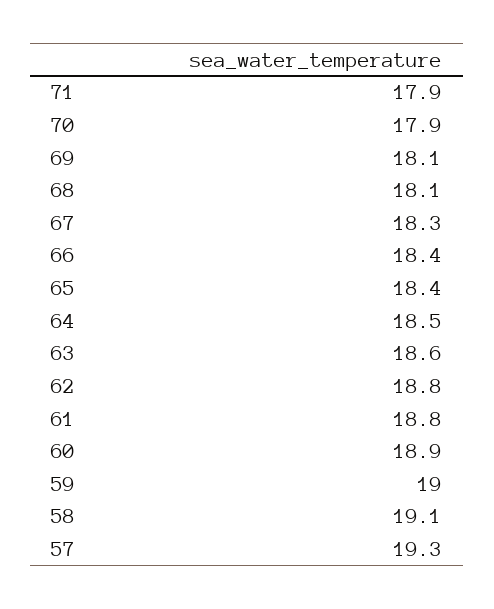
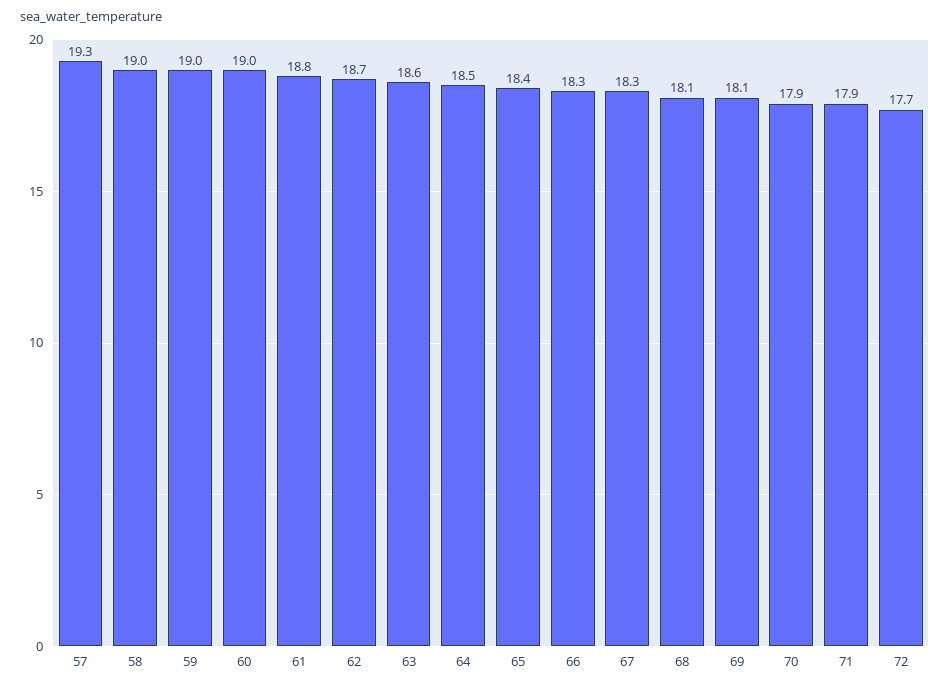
66: 18.4 -> 18.3
62: 18.8 -> 18.7
60: 18.9 -> 19
58: 19.1 -> 19
72: none -> 17.7

